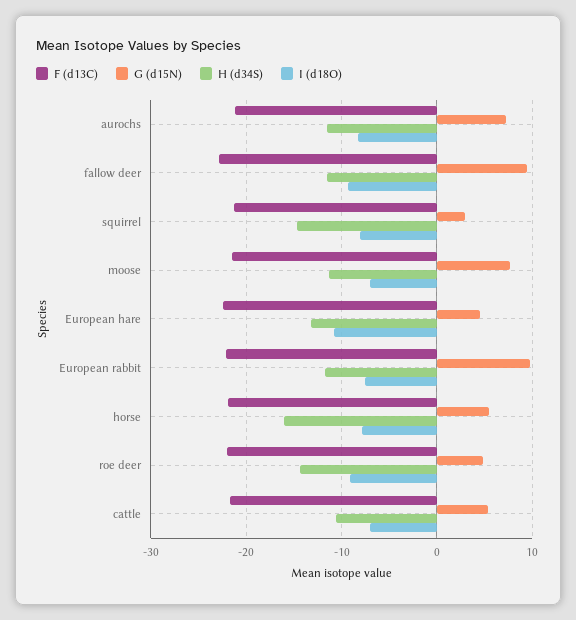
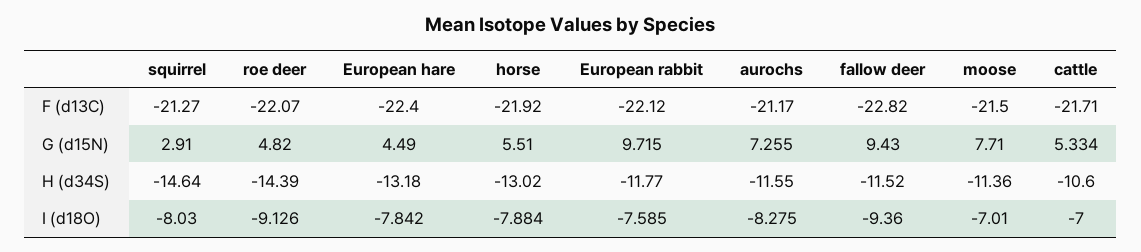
I (d18O), European hare: -11 -> -7.842
H (d34S), horse: -16 -> -13.02

